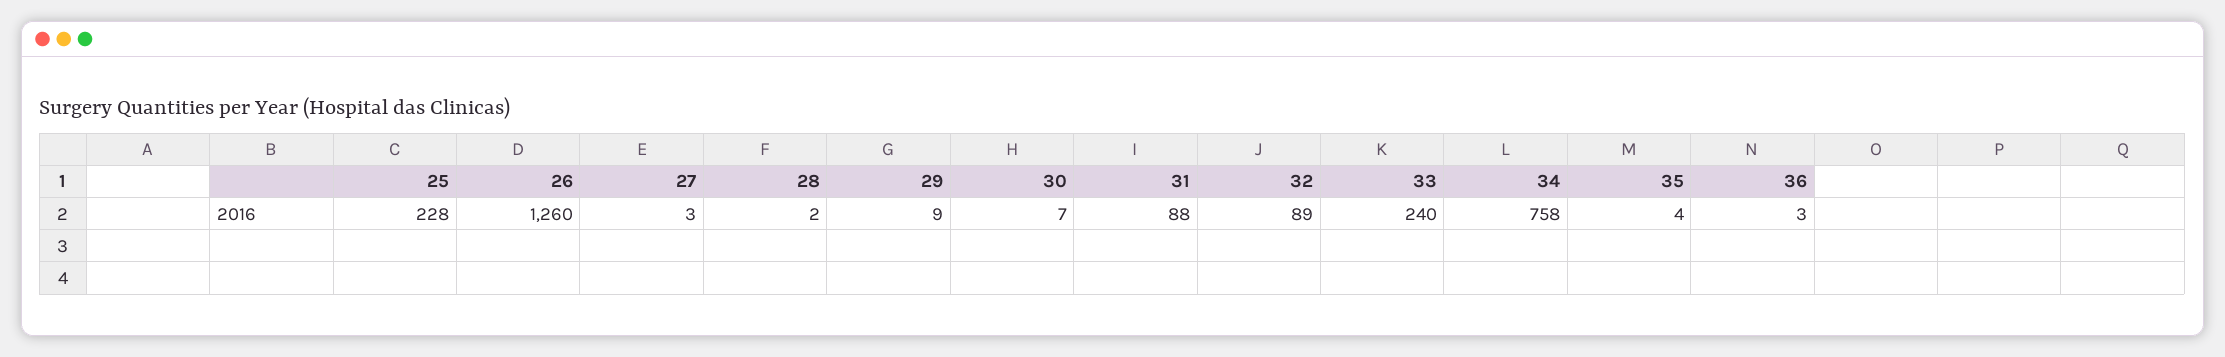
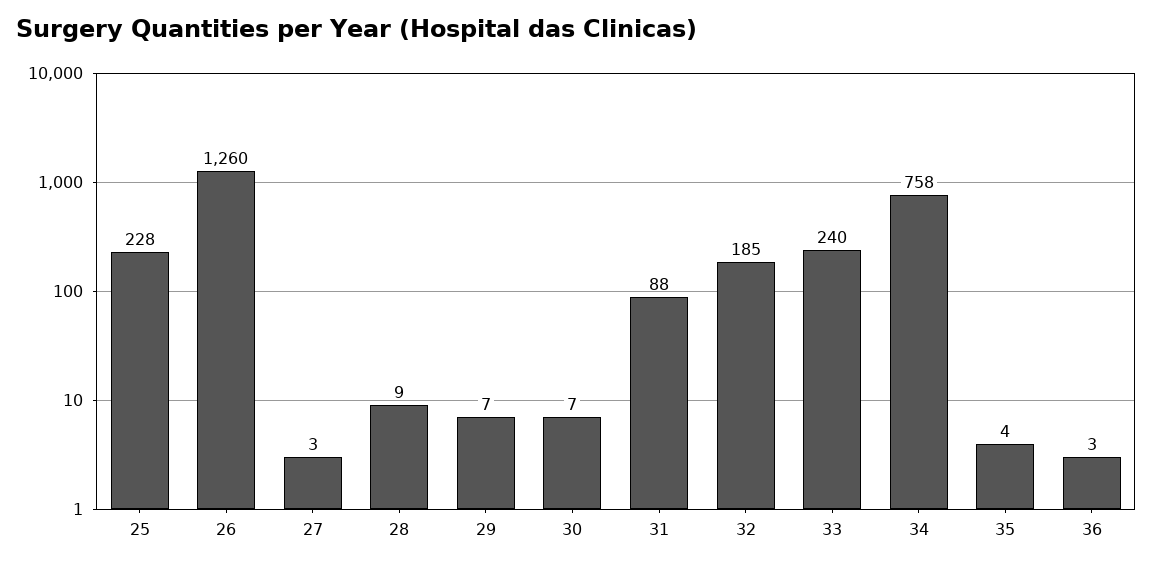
28: 2 -> 9
29: 9 -> 7
32: 89 -> 185

